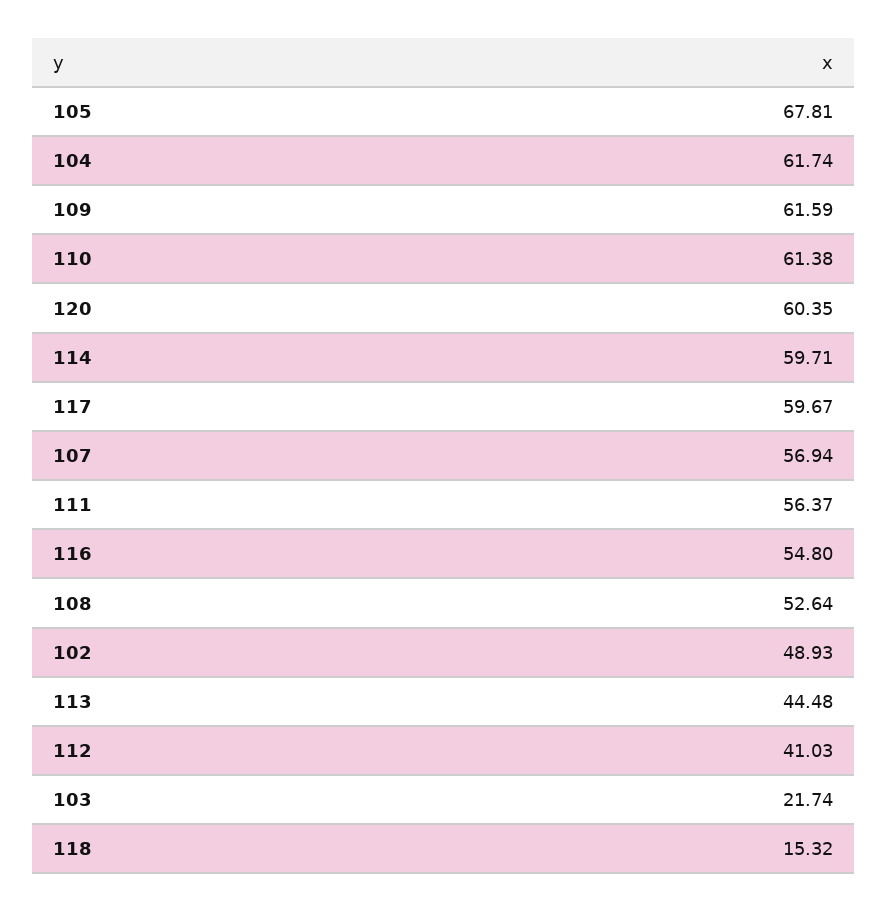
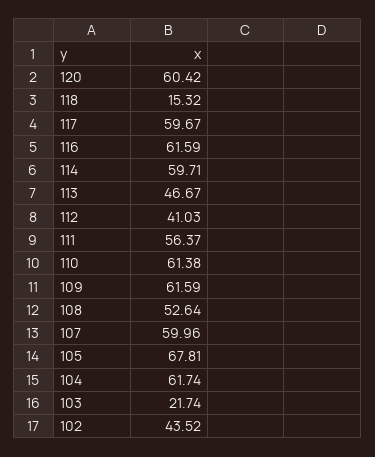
120: 60.35 -> 60.42
107: 56.94 -> 59.96
116: 54.8 -> 61.59
102: 48.93 -> 43.52
113: 44.48 -> 46.67

